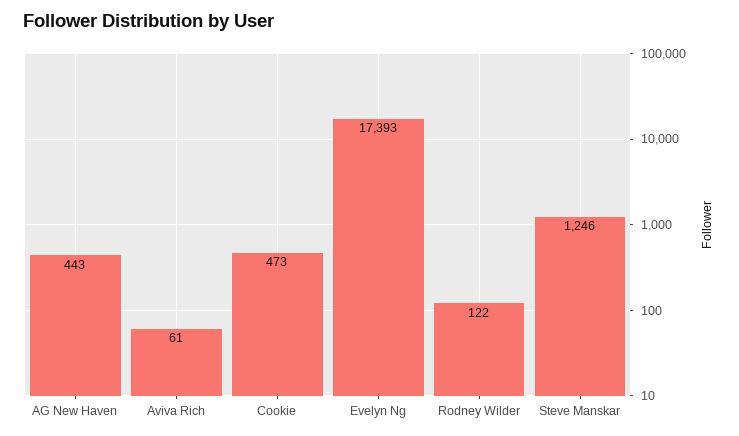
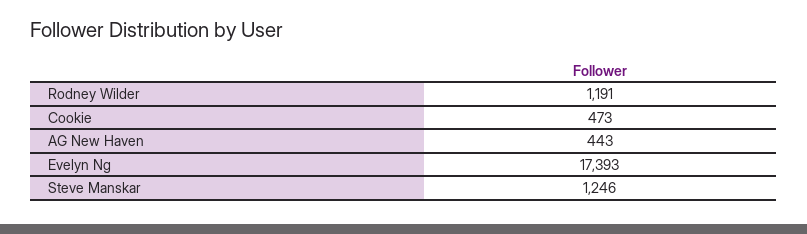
Aviva Rich: 61 -> none
Rodney Wilder: 122 -> 1191

